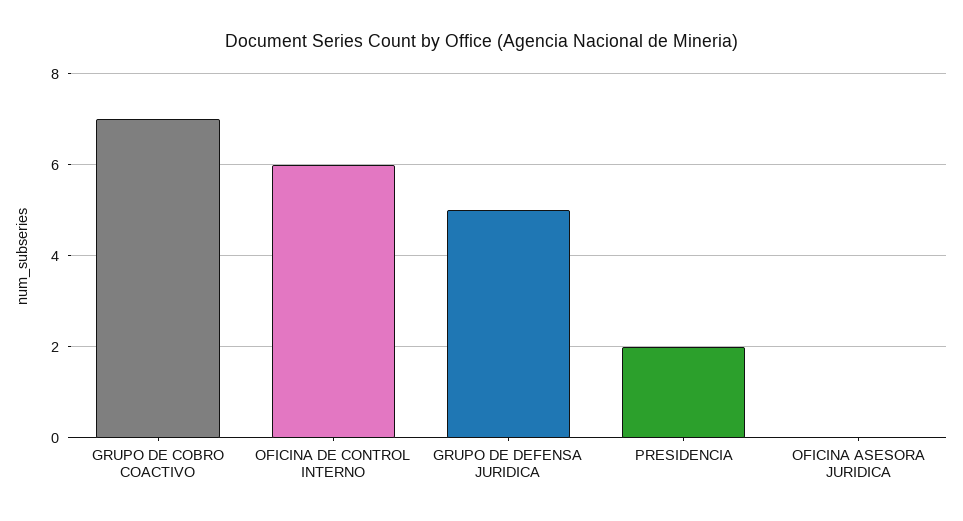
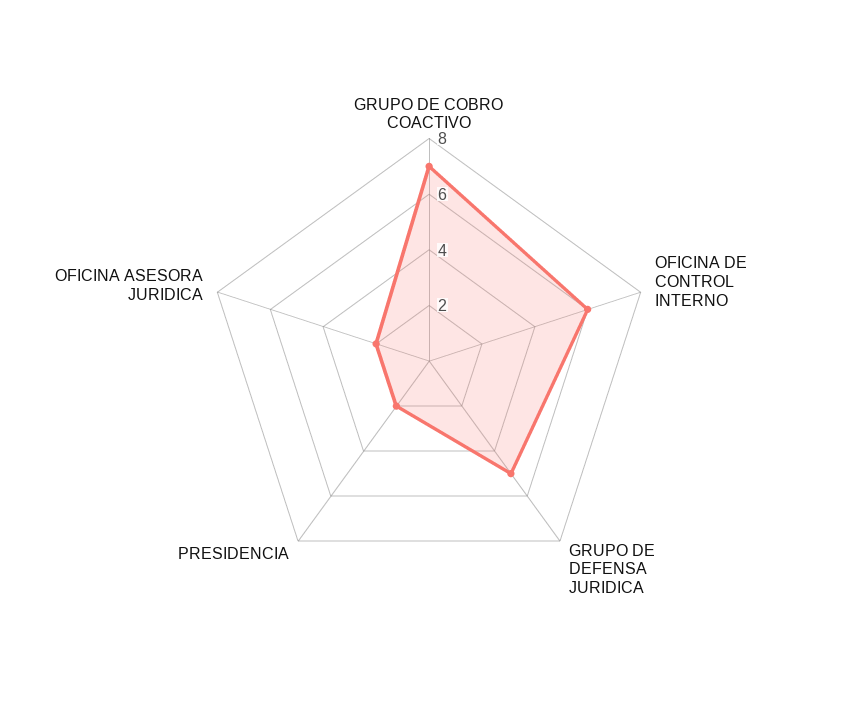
OFICINA ASESORA JURIDICA: 0 -> 2

